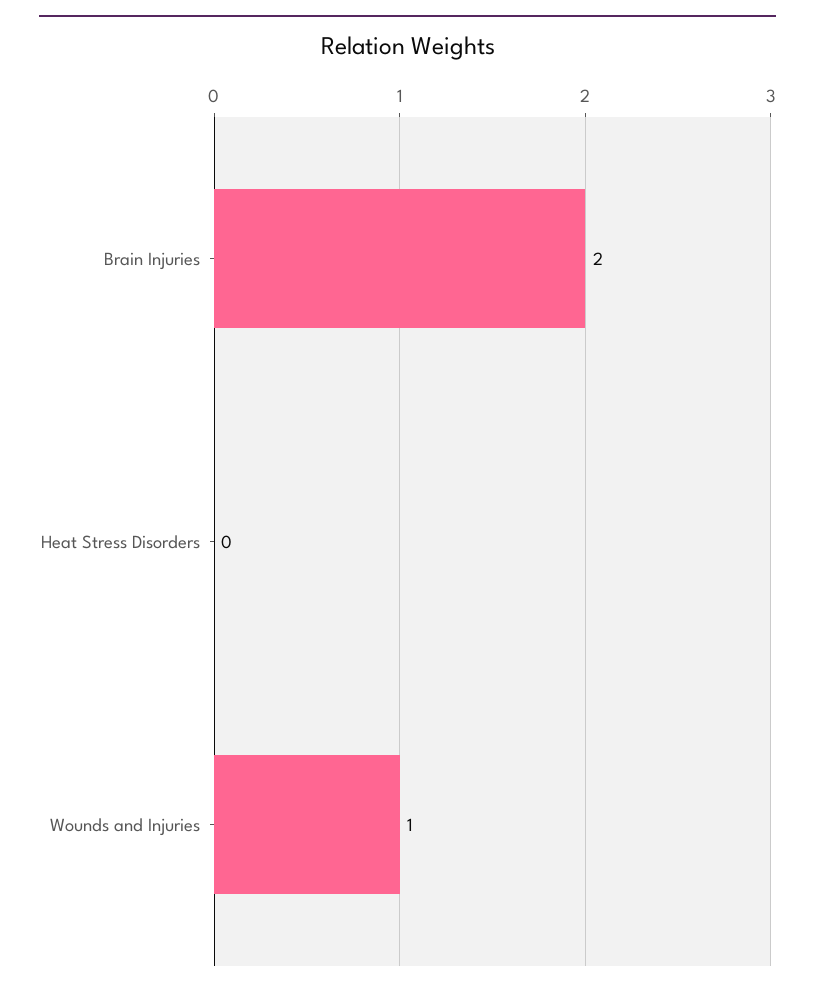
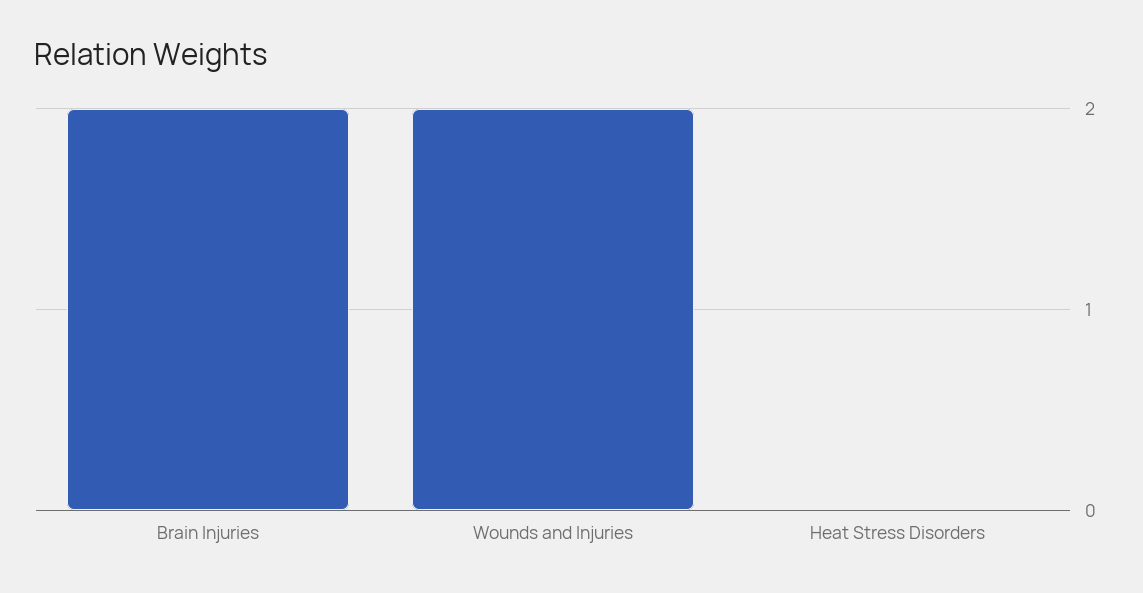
Wounds and Injuries: 1 -> 2

